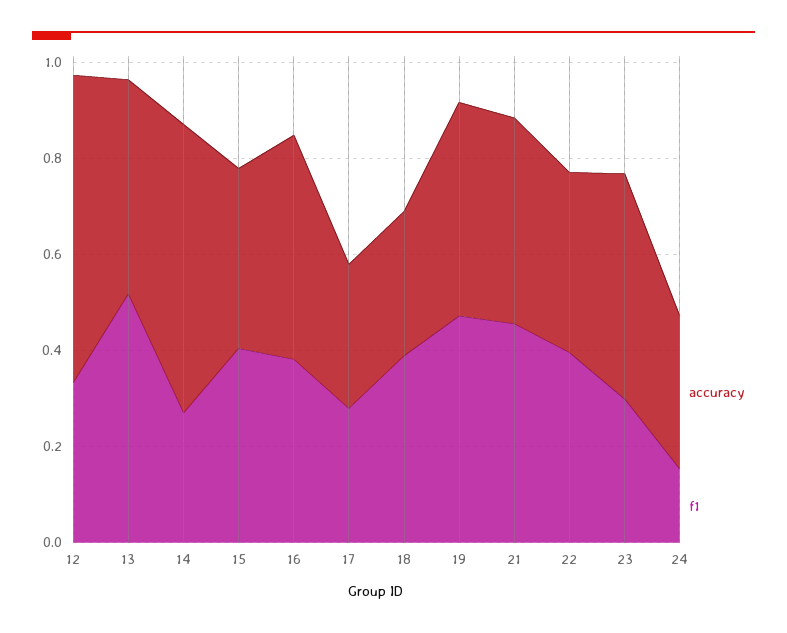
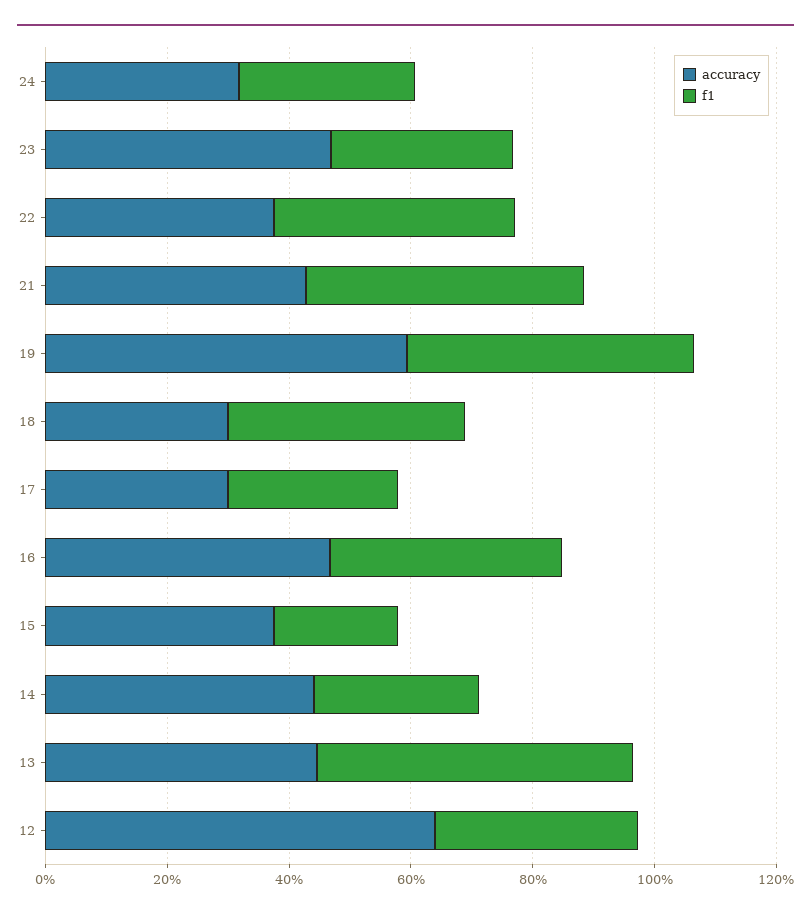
accuracy, 14: 0.6 -> 0.45
f1, 15: 0.4 -> 0.2
accuracy, 19: 0.45 -> 0.6
f1, 24: 0.15 -> 0.3

